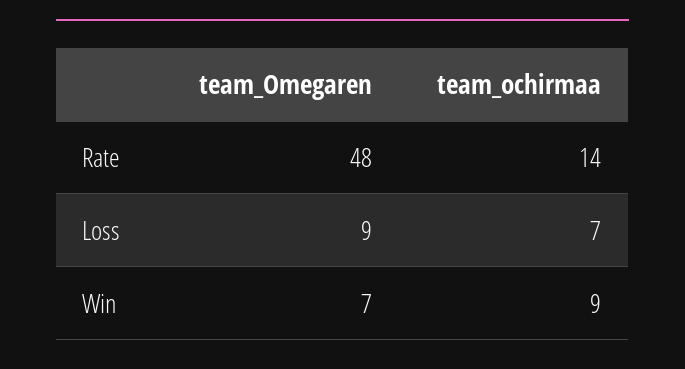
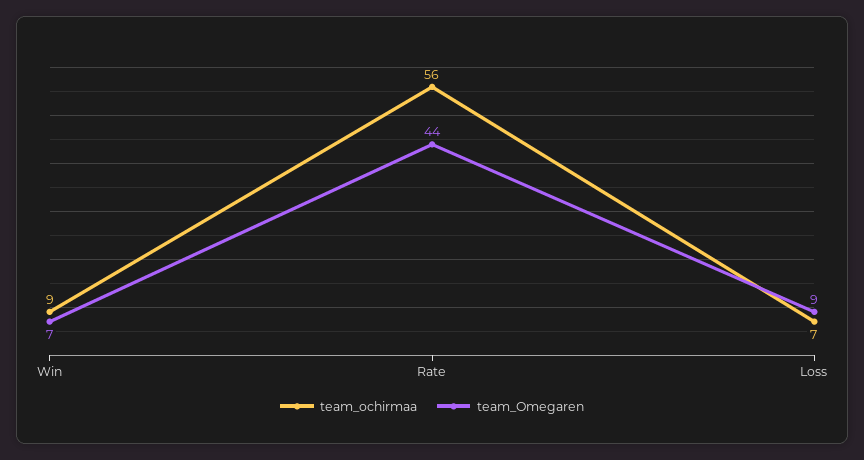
team_Omegaren, Rate: 48 -> 44
team_ochirmaa, Rate: 14 -> 56

